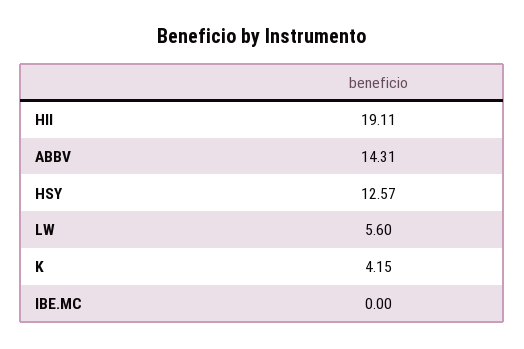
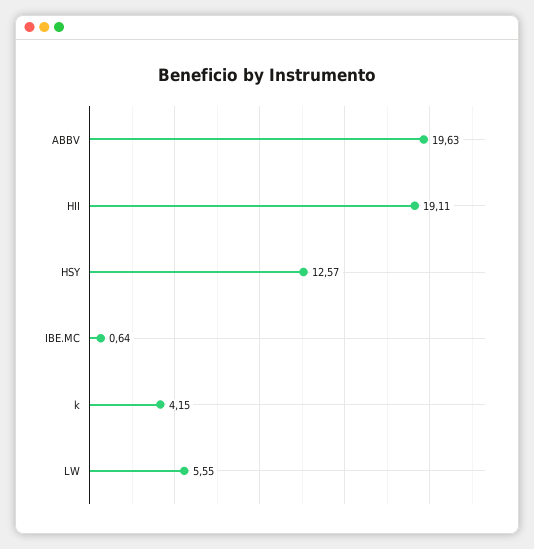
ABBV: 14.31 -> 19.63
LW: 5.6 -> 5.55
IBE.MC: 0 -> 0.64

